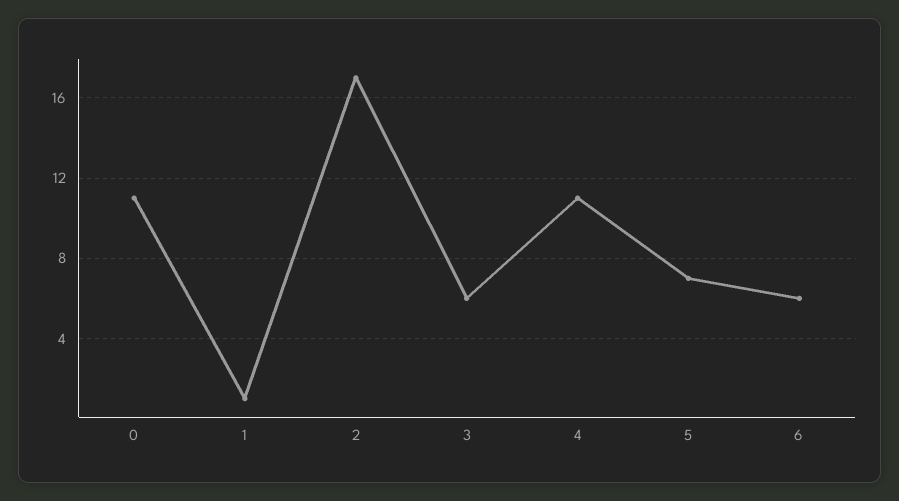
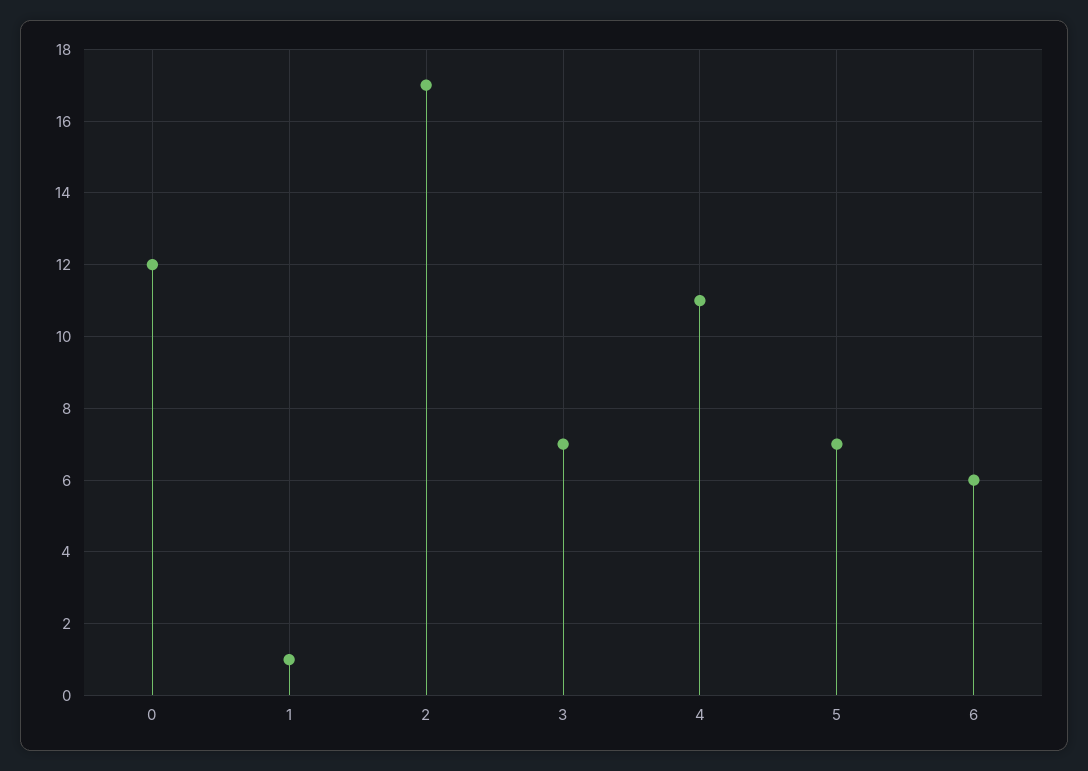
0: 11 -> 12
3: 6 -> 7

